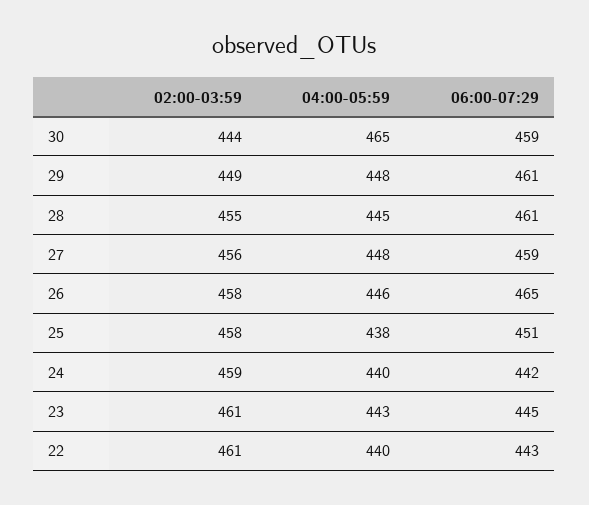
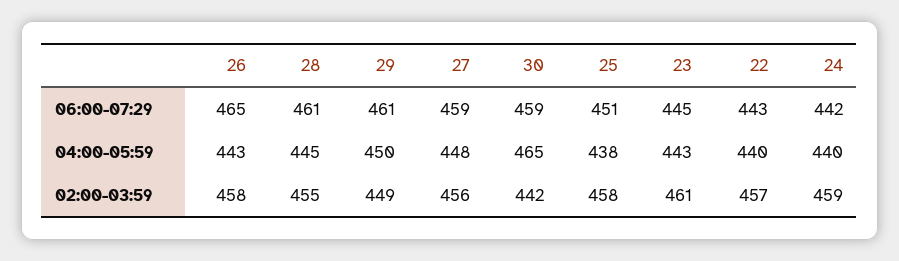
02:00-03:59, 30: 444 -> 442
04:00-05:59, 29: 448 -> 450
04:00-05:59, 26: 446 -> 443
02:00-03:59, 22: 461 -> 457

